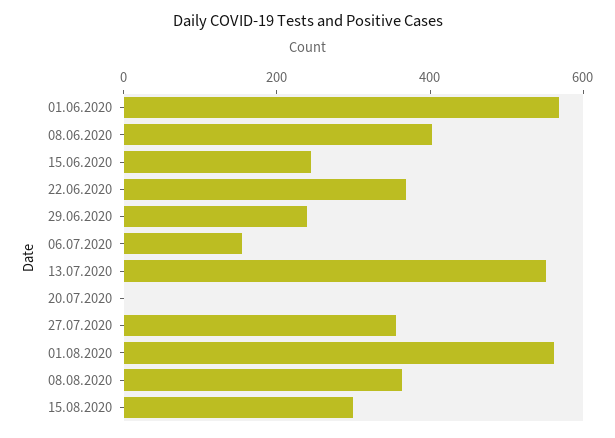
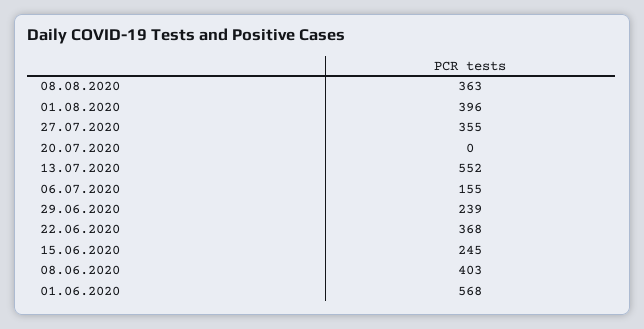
01.08.2020: 550 -> 396
15.08.2020: 300 -> none

